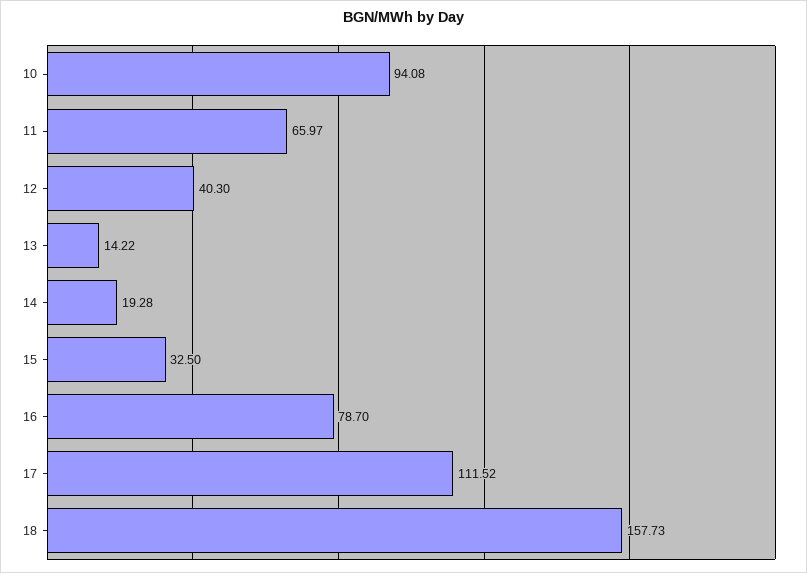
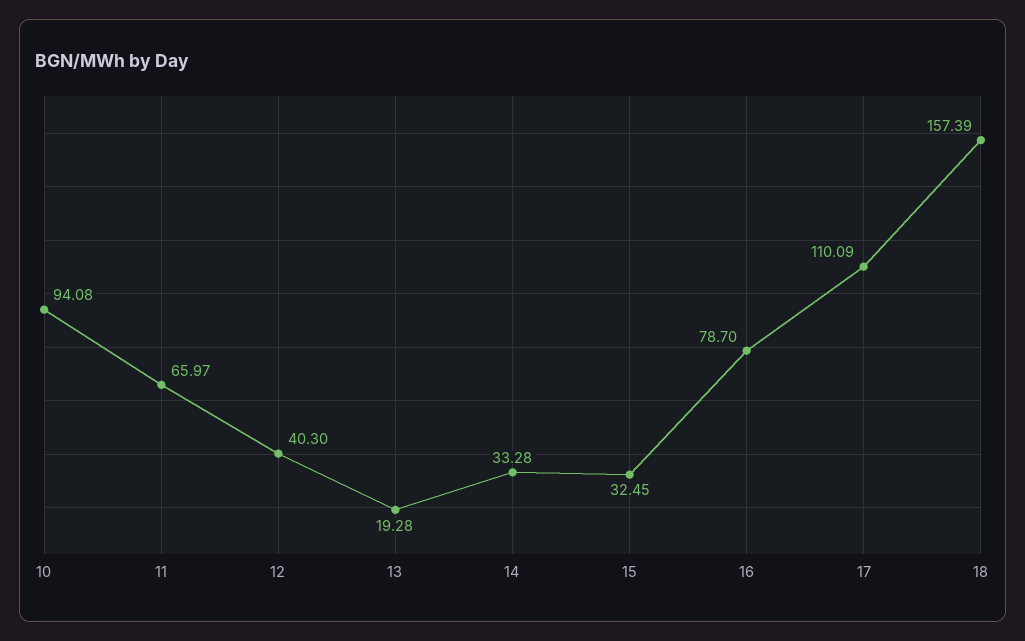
13: 14.22 -> 19.28
14: 19.28 -> 33.28
15: 32.5 -> 32.45
17: 111.52 -> 110.09
18: 157.73 -> 157.39

